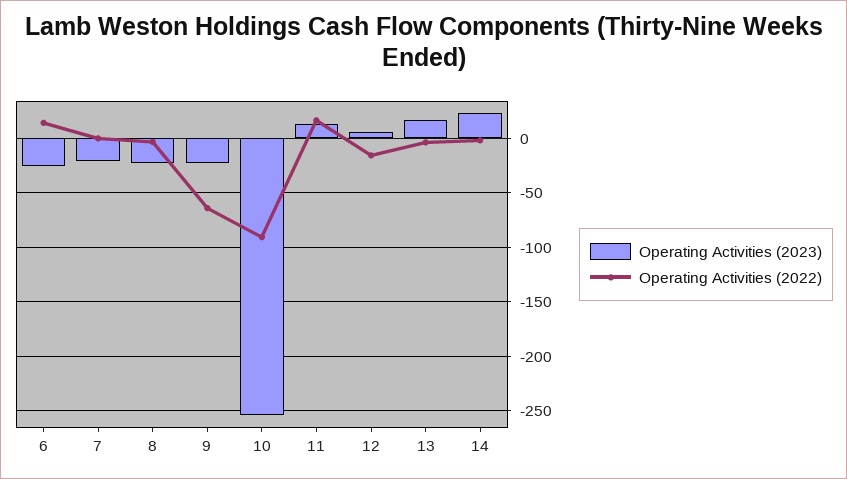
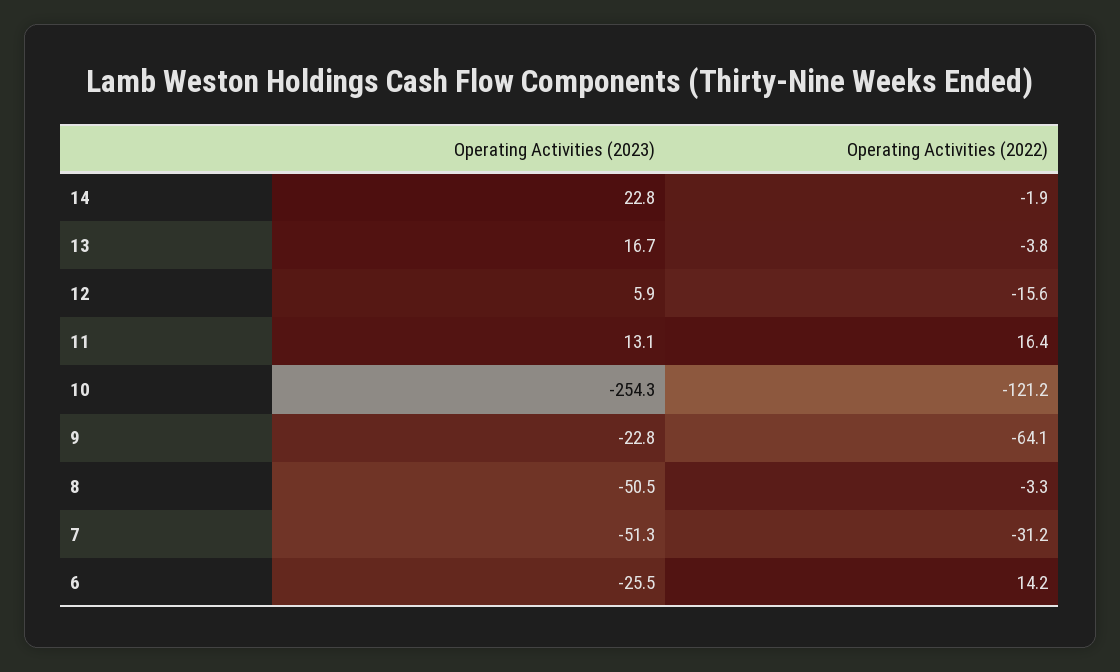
Operating Activities (2023), 7: -20 -> -51.3
Operating Activities (2022), 7: 0 -> -31.2
Operating Activities (2023), 8: -20 -> -50.5
Operating Activities (2022), 10: -90 -> -121.2

